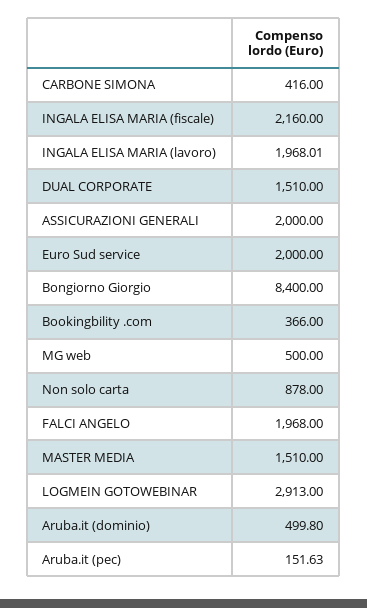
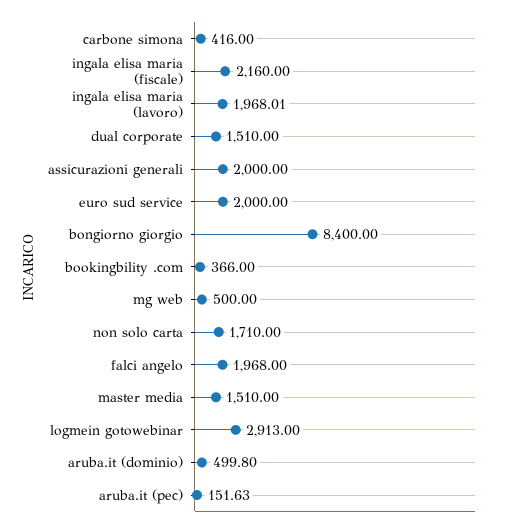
Non solo carta: 878 -> 1710

